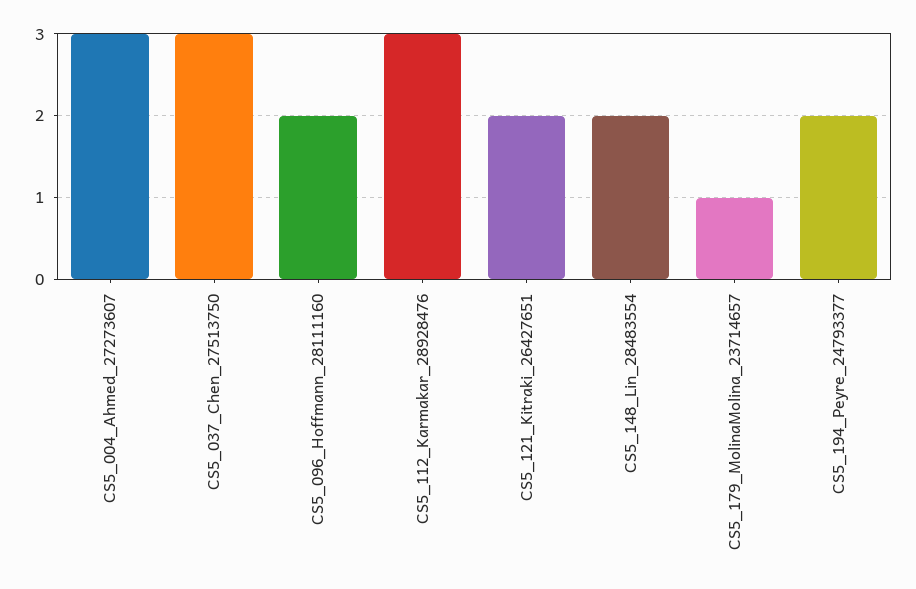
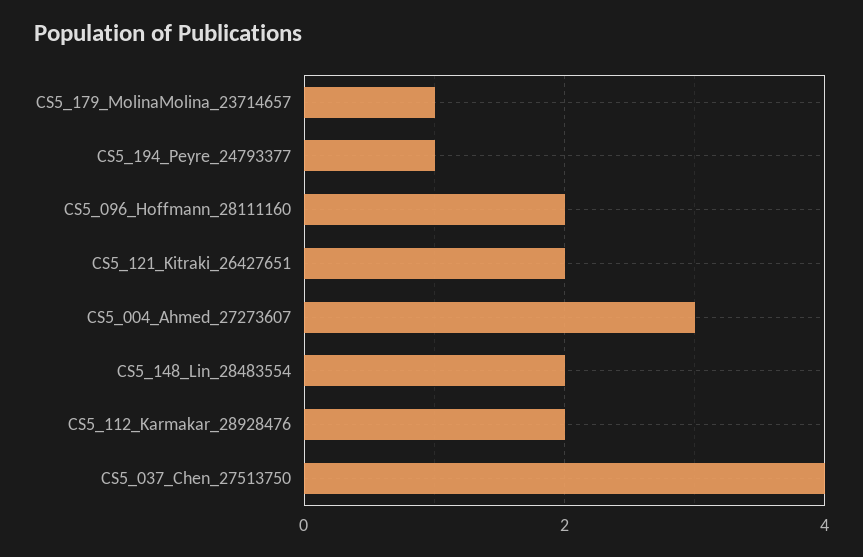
CS5_037_Chen_27513750: 3 -> 4
CS5_112_Karmakar_28928476: 3 -> 2
CS5_194_Peyre_24793377: 2 -> 1

